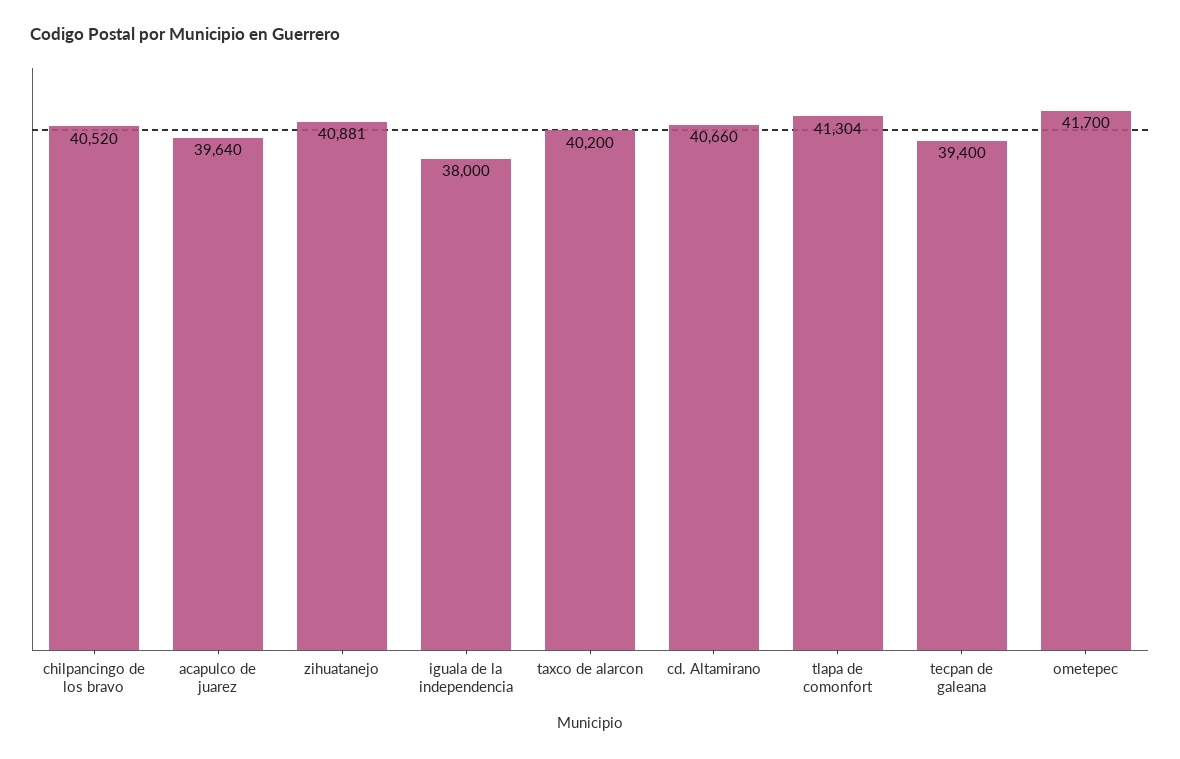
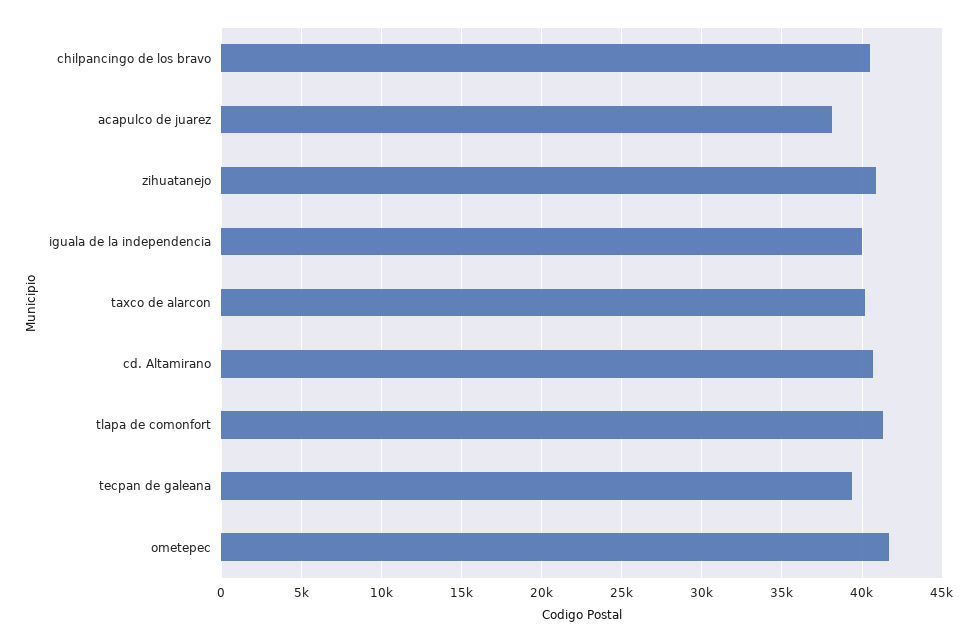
acapulco de juarez: 39640 -> 38000
iguala de la independencia: 38000 -> 40000

